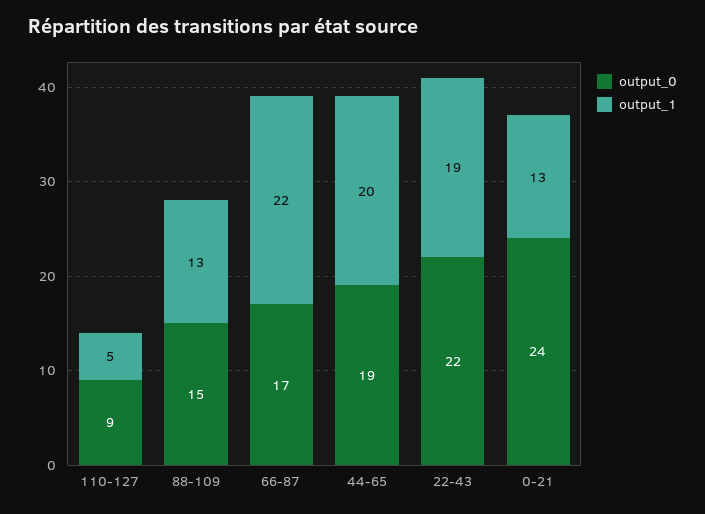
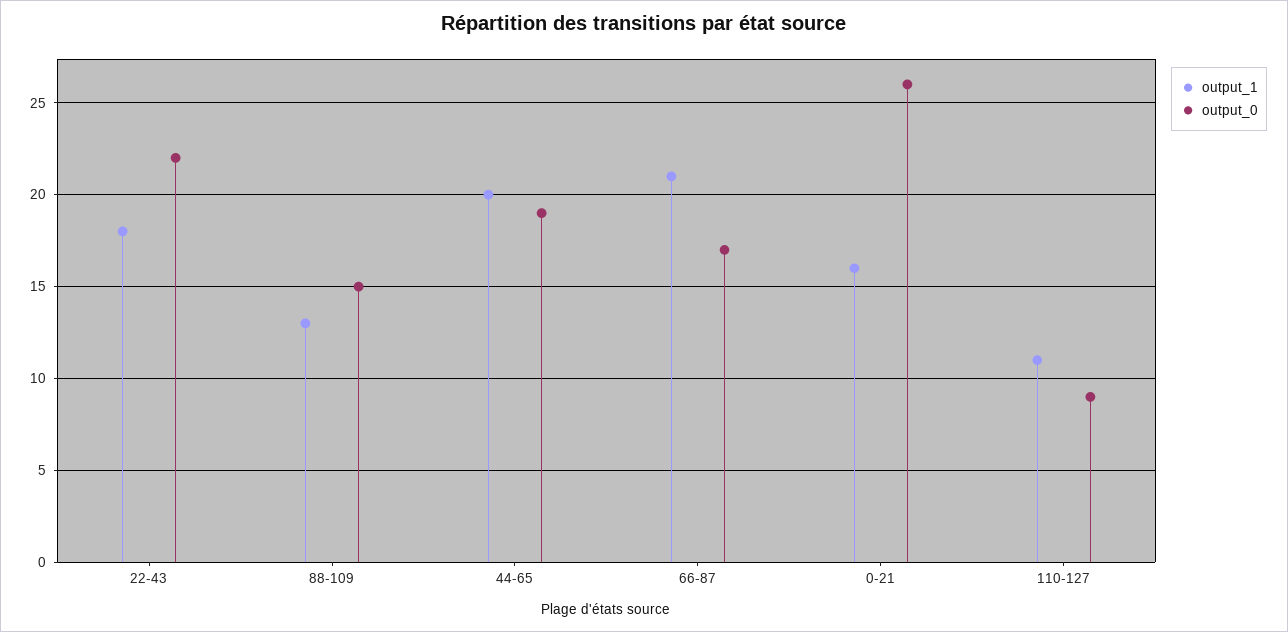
output_1, 110-127: 5 -> 11
output_1, 66-87: 22 -> 21
output_1, 22-43: 19 -> 18
output_0, 0-21: 24 -> 26
output_1, 0-21: 13 -> 16

